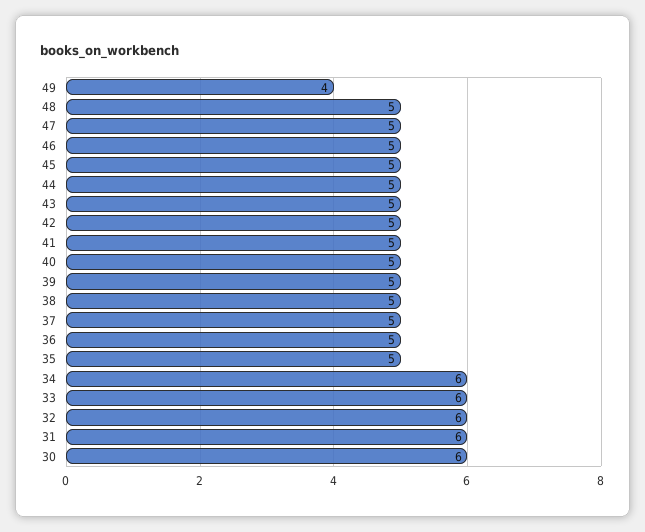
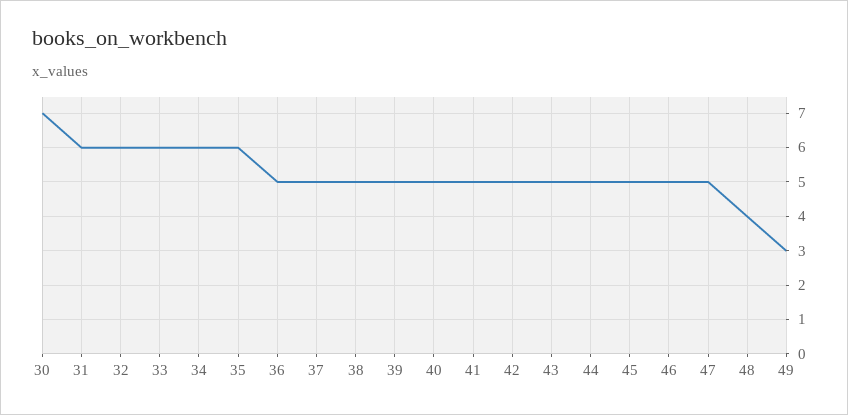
49: 4 -> 3
48: 5 -> 4
35: 5 -> 6
30: 6 -> 7

